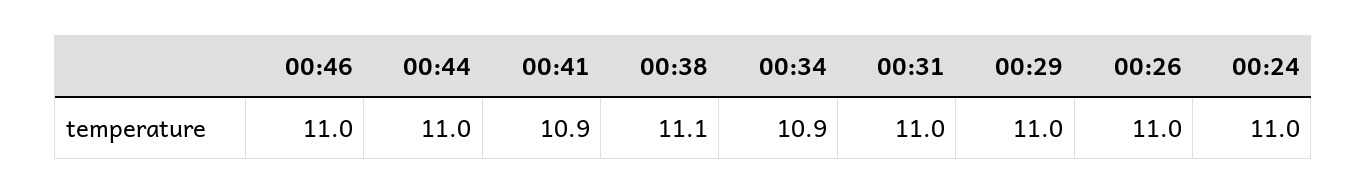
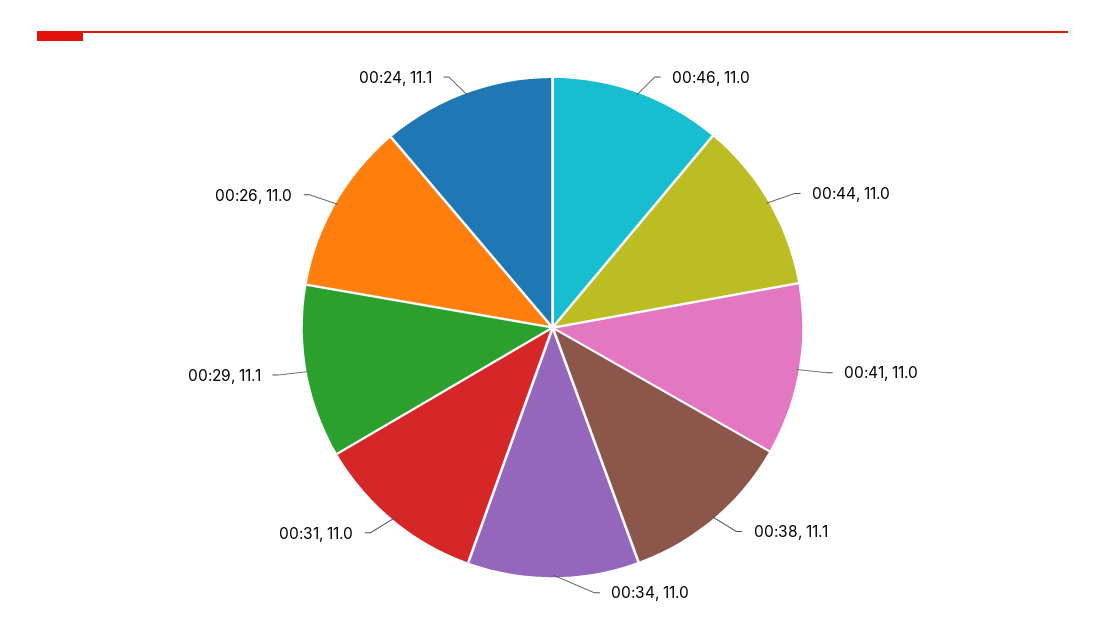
00:41: 10.9 -> 11
00:34: 10.9 -> 11
00:29: 11 -> 11.1
00:24: 11 -> 11.1

